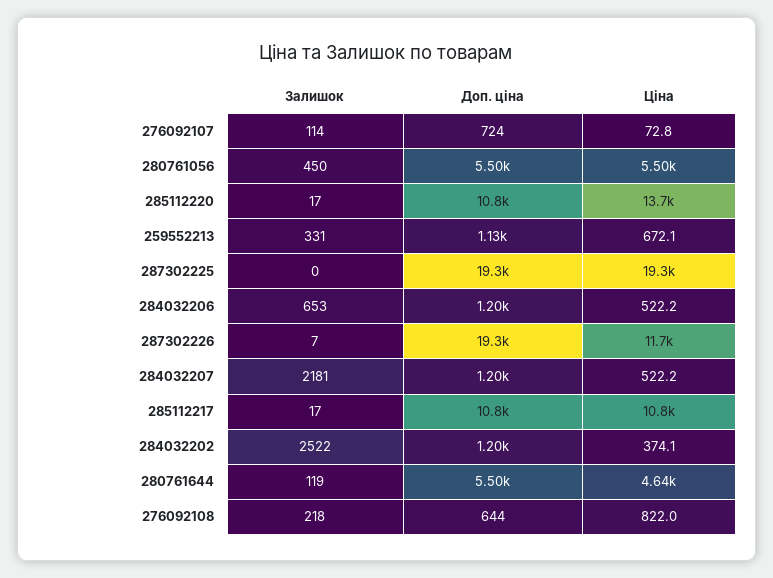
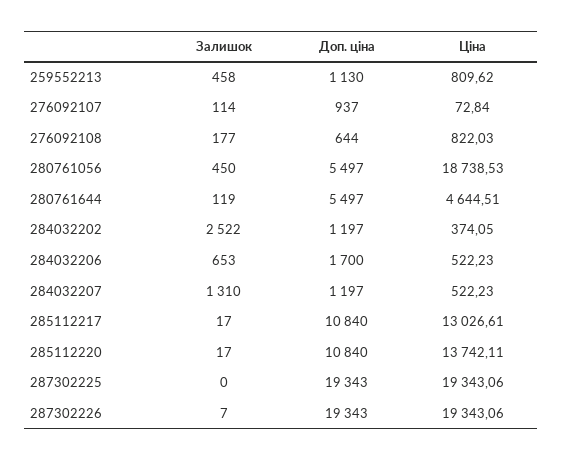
Доп. ціна, 276092107: 724 -> 937
Ціна, 280761056: 5500 -> 18738.53
Залишок, 259552213: 331 -> 458
Ціна, 259552213: 672.1 -> 809.62
Доп. ціна, 284032206: 1200 -> 1700
Ціна, 287302226: 11700 -> 19343.06
Залишок, 284032207: 2181 -> 1310
Ціна, 285112217: 10800 -> 13026.61
Залишок, 276092108: 218 -> 177

